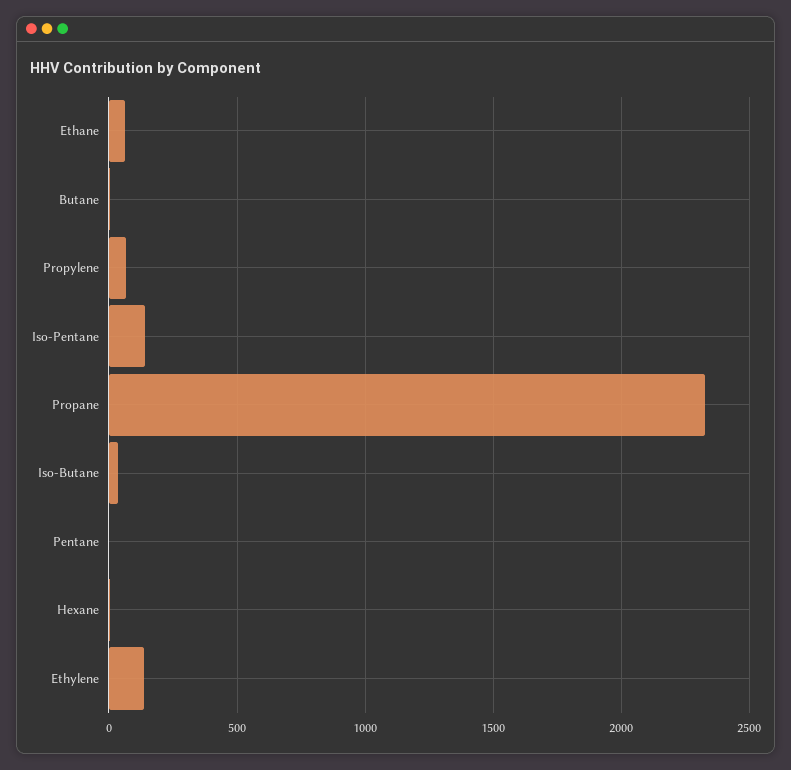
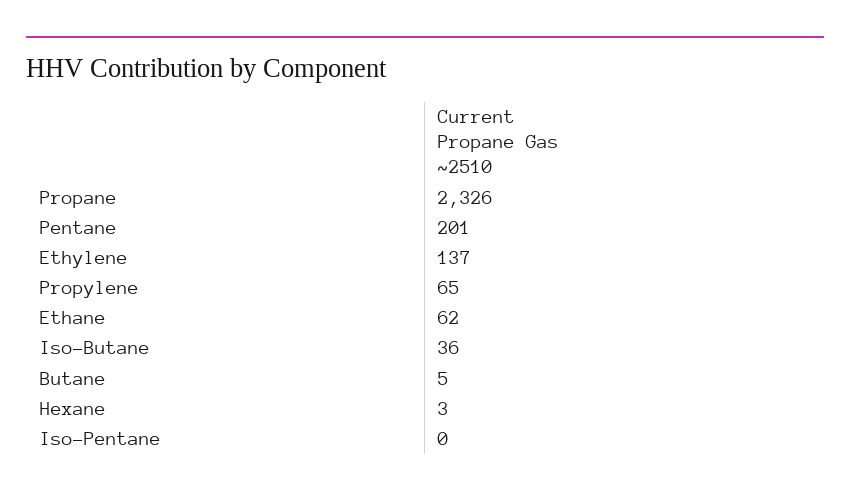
Iso-Pentane: 150 -> 0
Pentane: 0 -> 201

